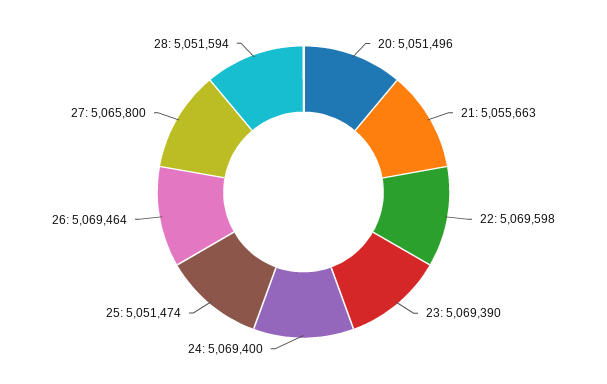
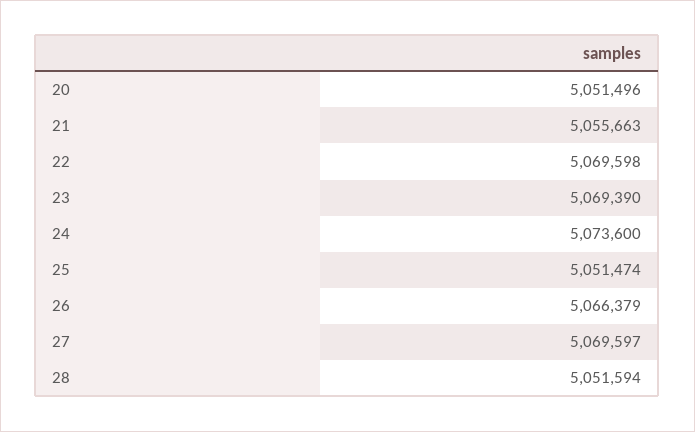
24: 5069400 -> 5073600
26: 5069464 -> 5066379
27: 5065800 -> 5069597

